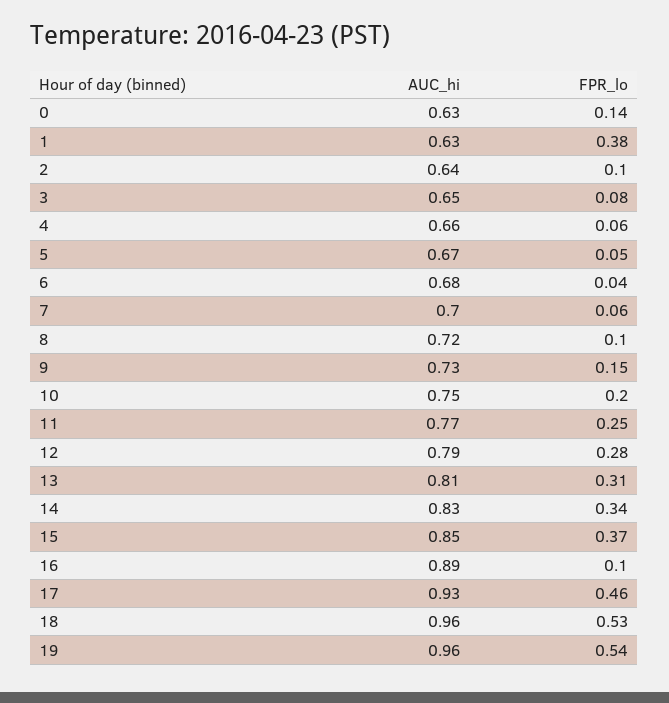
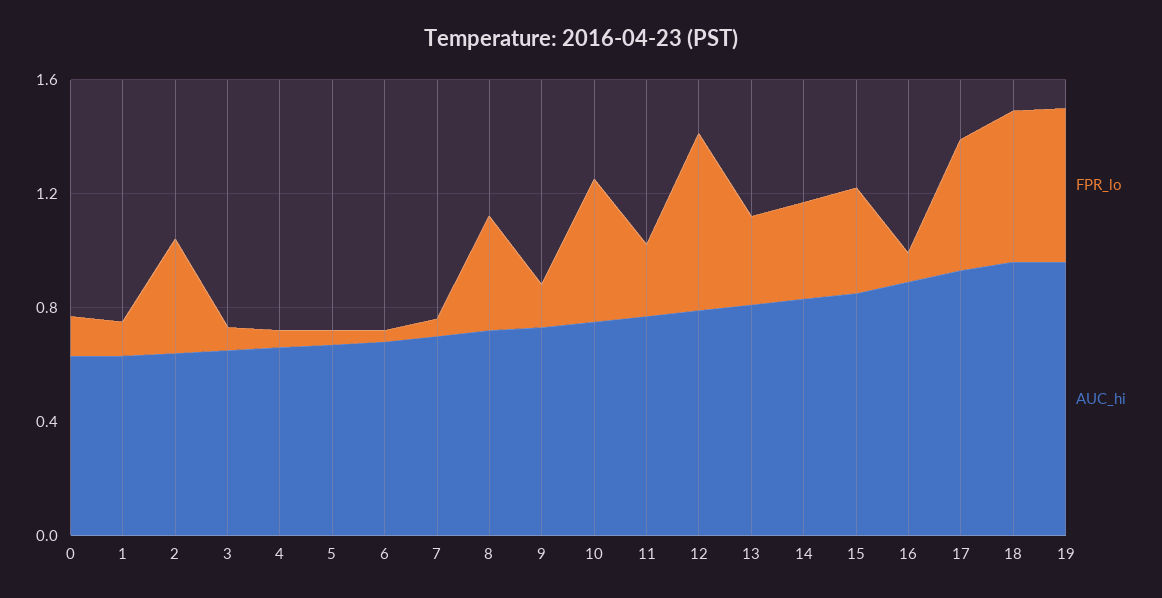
FPR_lo, 1: 0.38 -> 0.1
FPR_lo, 2: 0.1 -> 0.4
FPR_lo, 8: 0.1 -> 0.4
FPR_lo, 10: 0.2 -> 0.5
FPR_lo, 12: 0.28 -> 0.6

